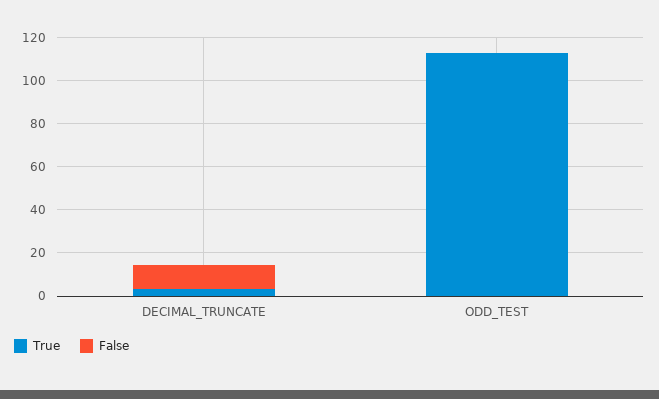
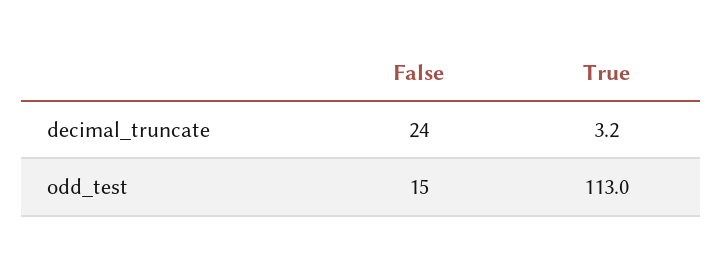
False, DECIMAL_TRUNCATE: 10 -> 24
False, ODD_TEST: 0 -> 15

